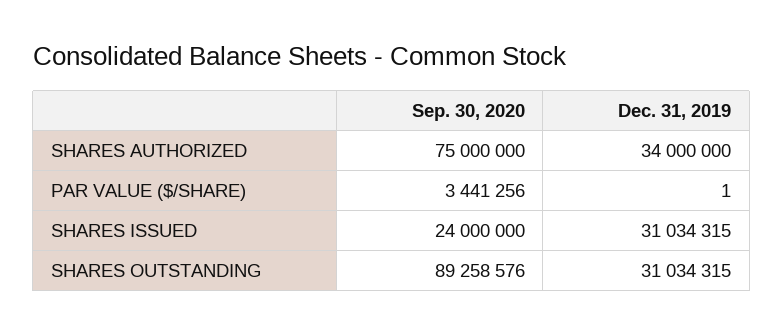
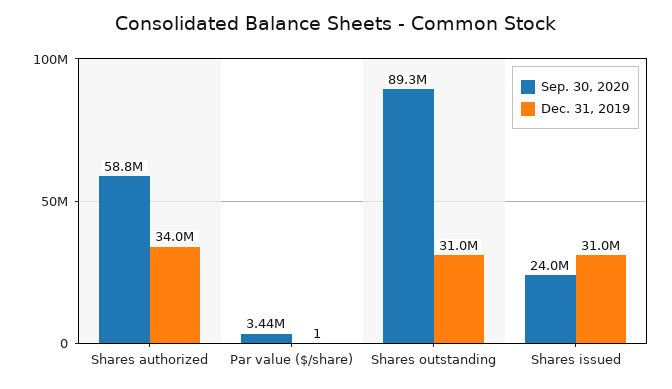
Sep. 30, 2020, SHARES AUTHORIZED: 75000000 -> 58800000

